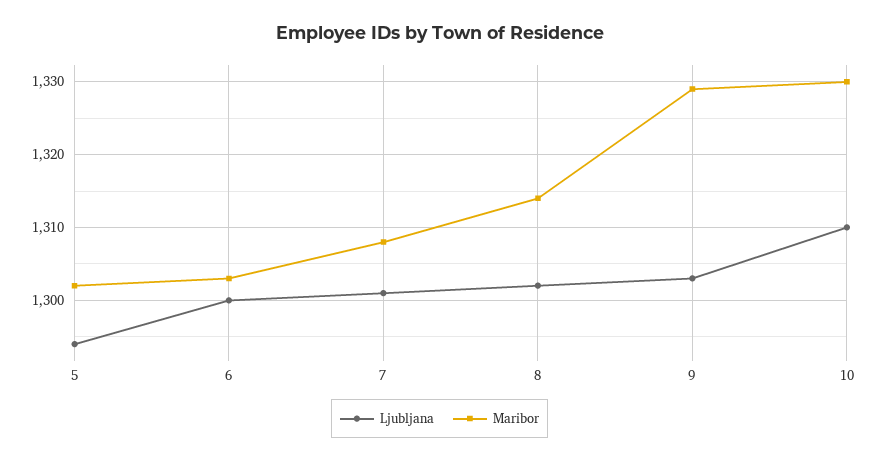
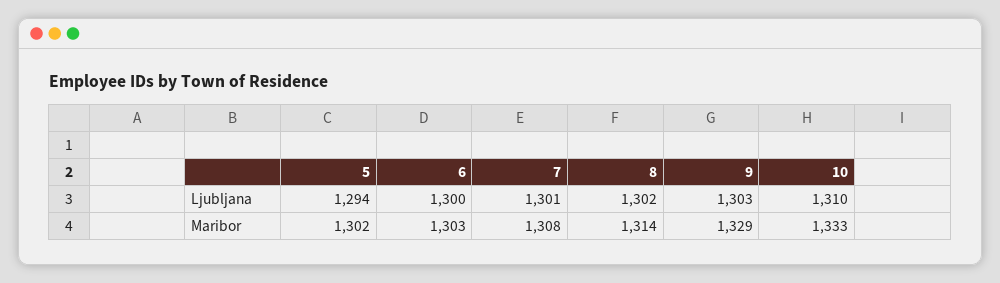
Maribor, 10: 1330 -> 1333

